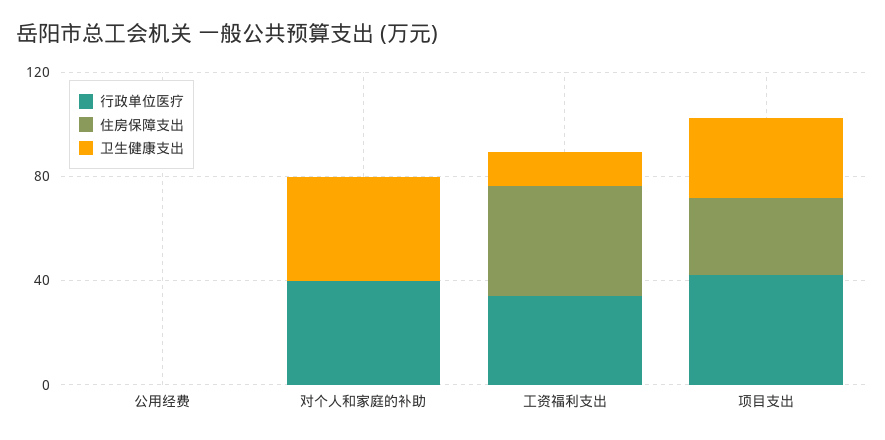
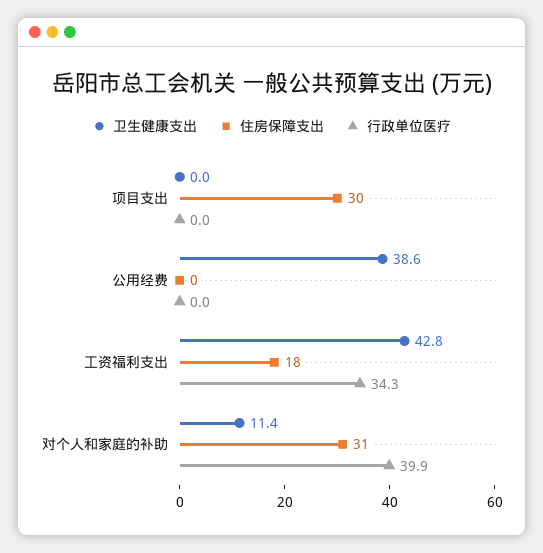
卫生健康支出, 公用经费: 0 -> 38.6
住房保障支出, 对个人和家庭的补助: 0 -> 31
卫生健康支出, 对个人和家庭的补助: 40 -> 11.4
住房保障支出, 工资福利支出: 40 -> 18
卫生健康支出, 工资福利支出: 10 -> 42.8
行政单位医疗, 项目支出: 40 -> 0
卫生健康支出, 项目支出: 30 -> 0

